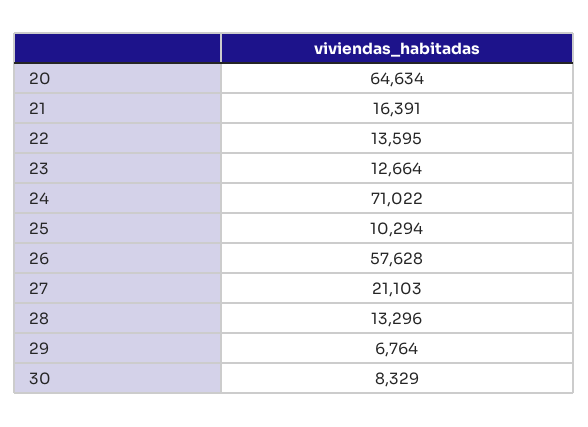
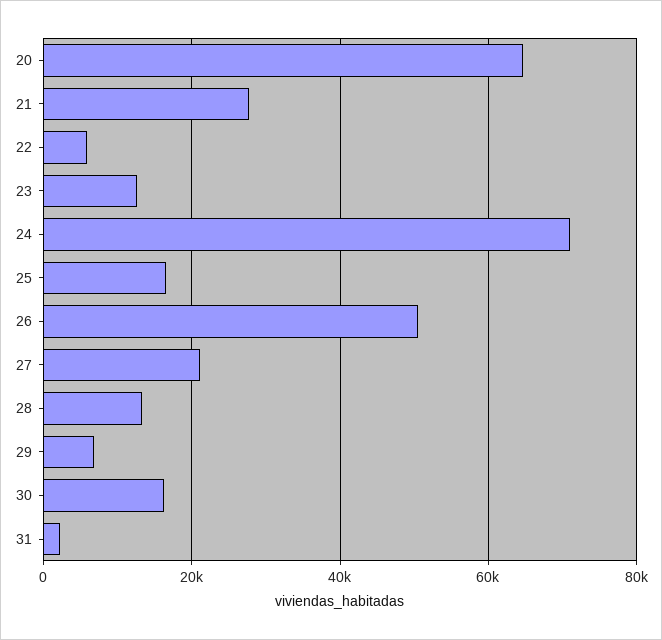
21: 16391 -> 28000
22: 13595 -> 6000
25: 10294 -> 16000
26: 57628 -> 50000
30: 8329 -> 16000
31: none -> 2000

